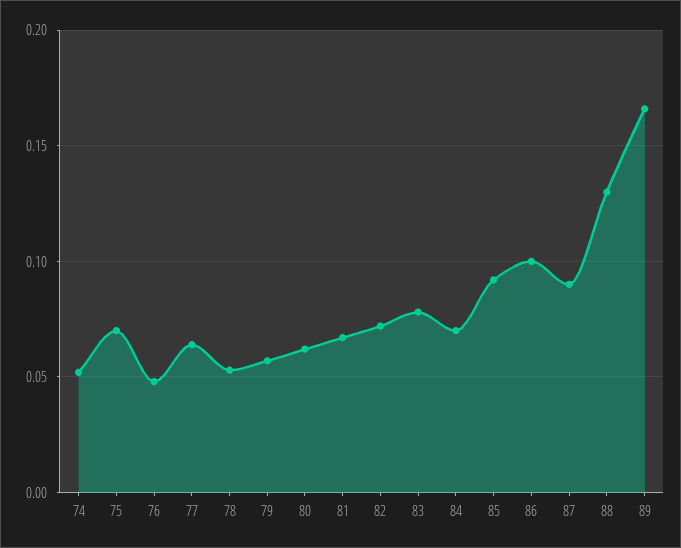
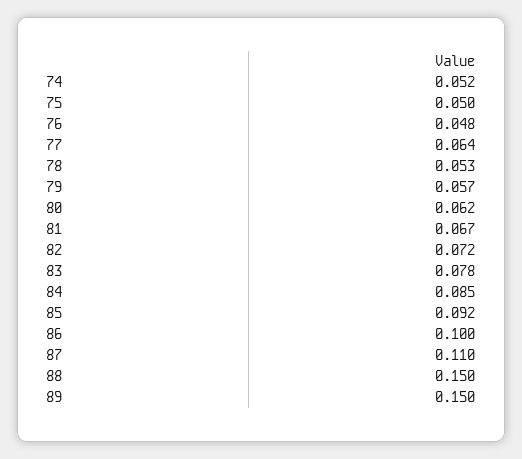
75: 0.07 -> 0.05
84: 0.07 -> 0.085
87: 0.09 -> 0.11
88: 0.13 -> 0.15
89: 0.165 -> 0.15

